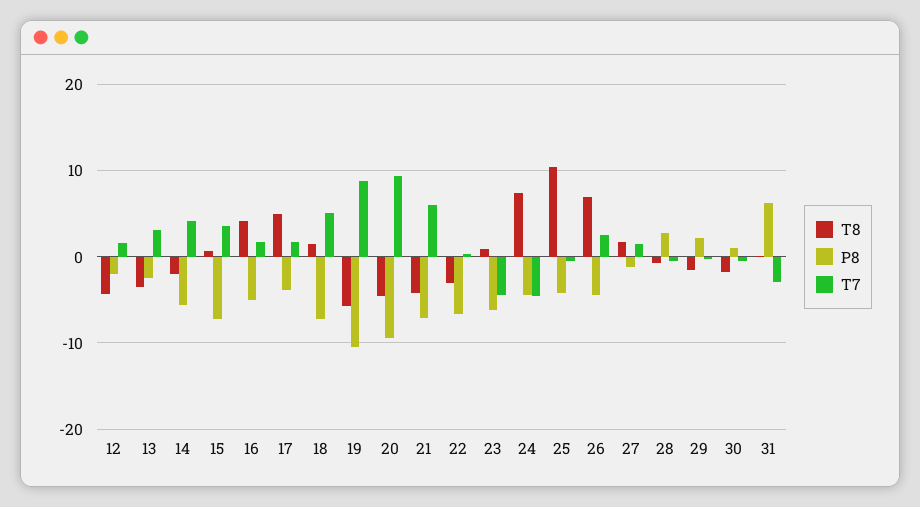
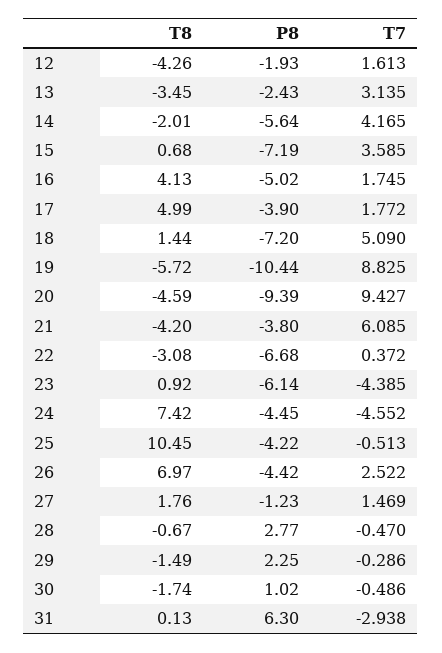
P8, 21: -7 -> -3.8

